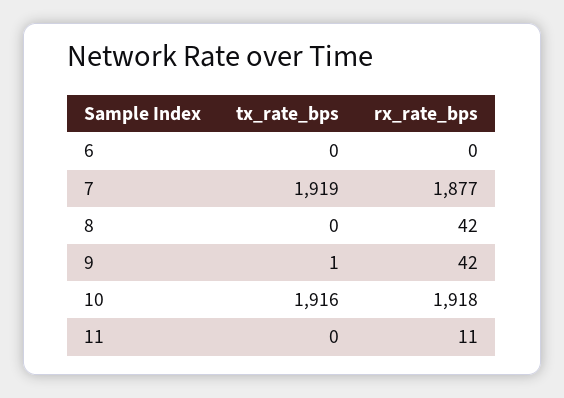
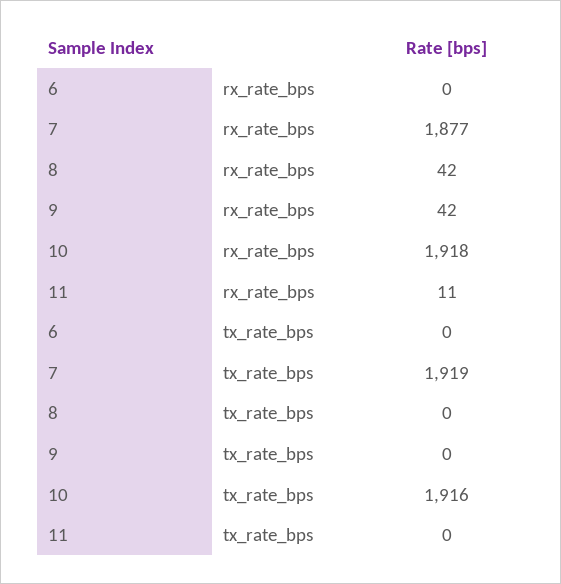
tx_rate_bps, 9: 1 -> 0

